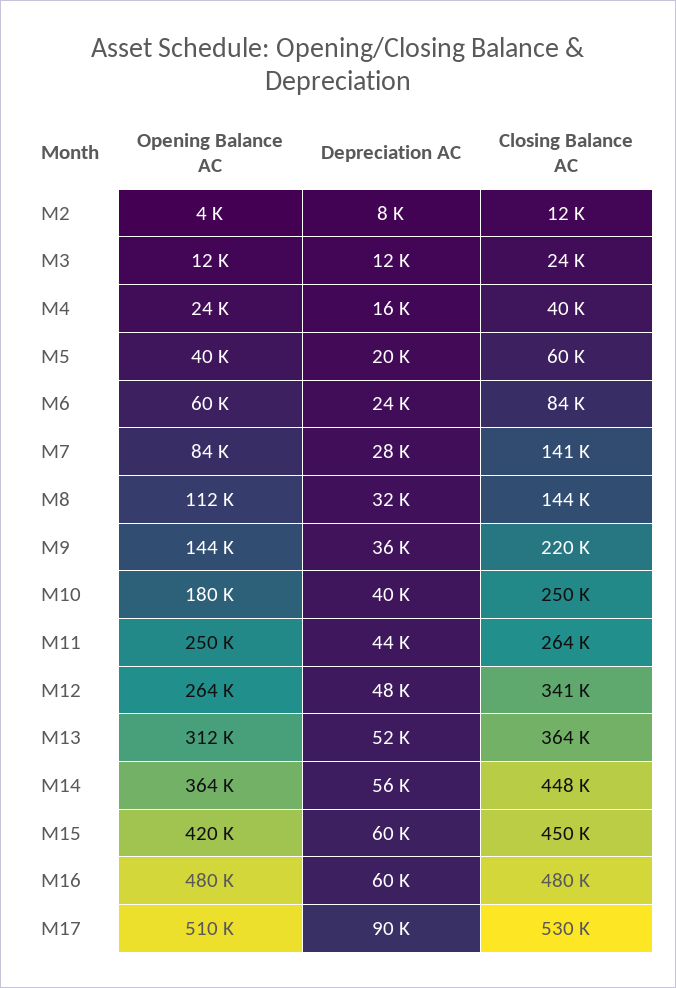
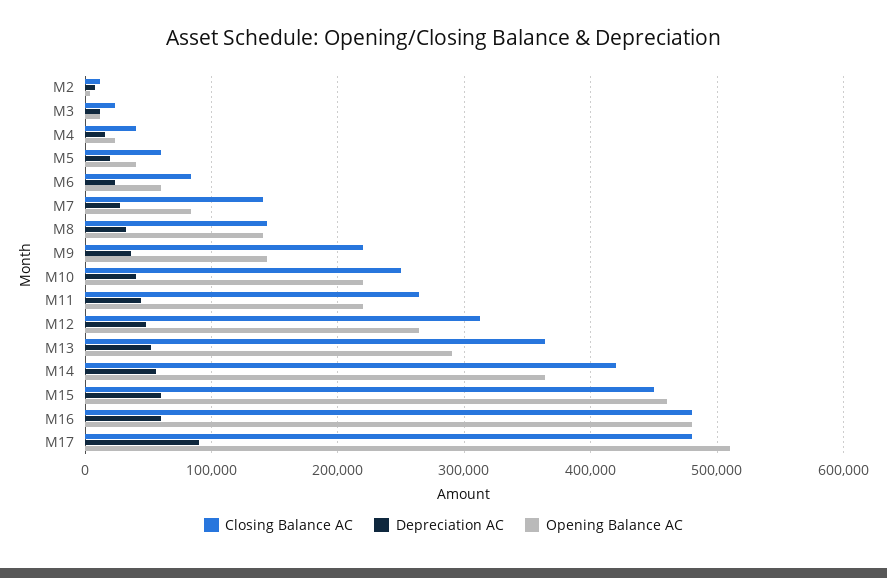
Opening Balance AC, M8: 112000 -> 140000
Opening Balance AC, M10: 180000 -> 220000
Opening Balance AC, M11: 250000 -> 220000
Closing Balance AC, M12: 341000 -> 310000
Opening Balance AC, M13: 312000 -> 290000
Closing Balance AC, M14: 448000 -> 420000
Opening Balance AC, M15: 420000 -> 460000
Closing Balance AC, M17: 530000 -> 480000

